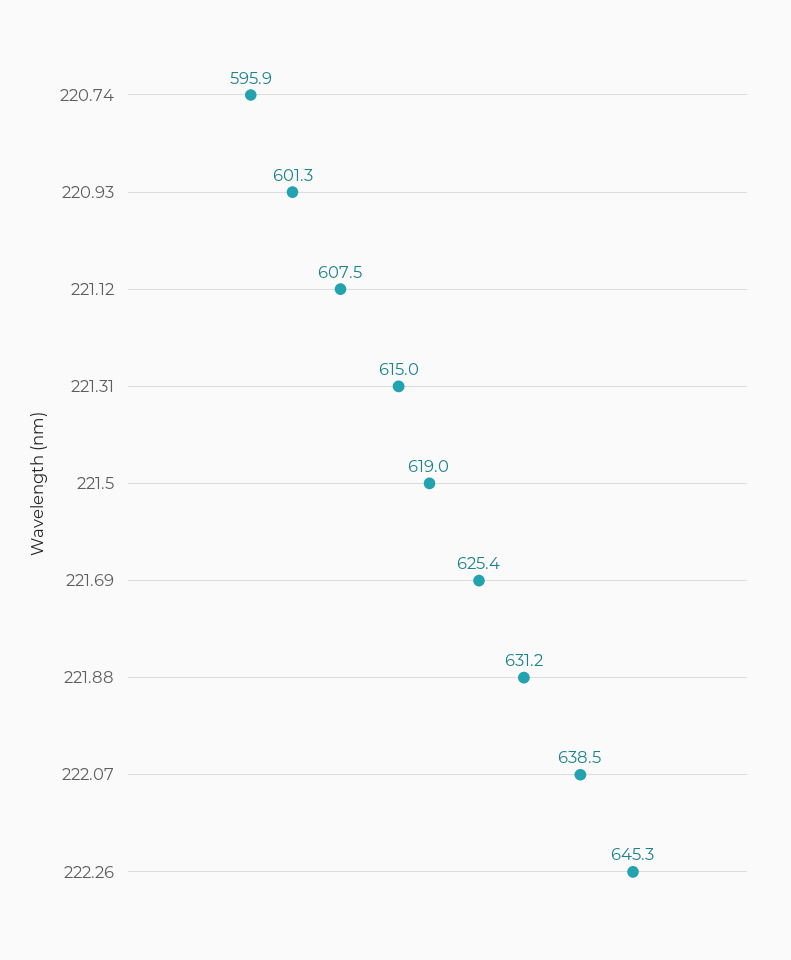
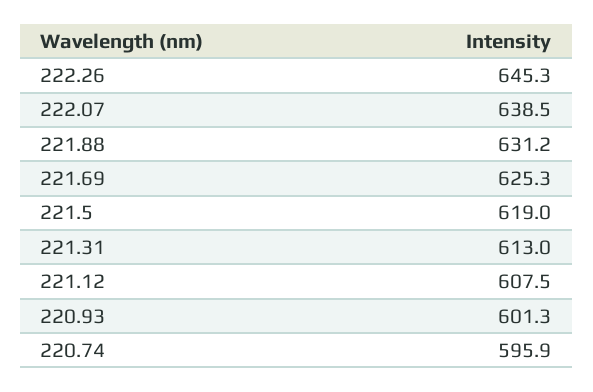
221.31: 615 -> 613
221.69: 625.4 -> 625.3

